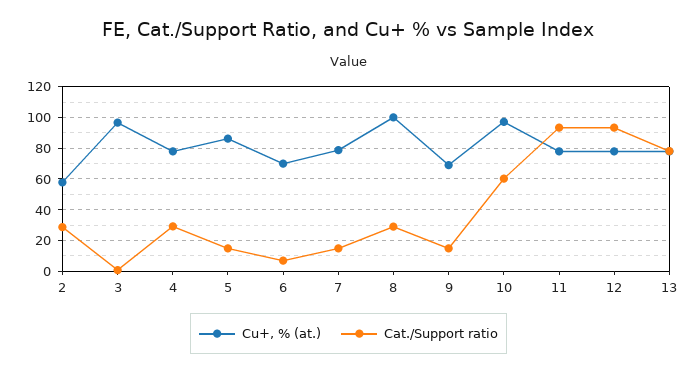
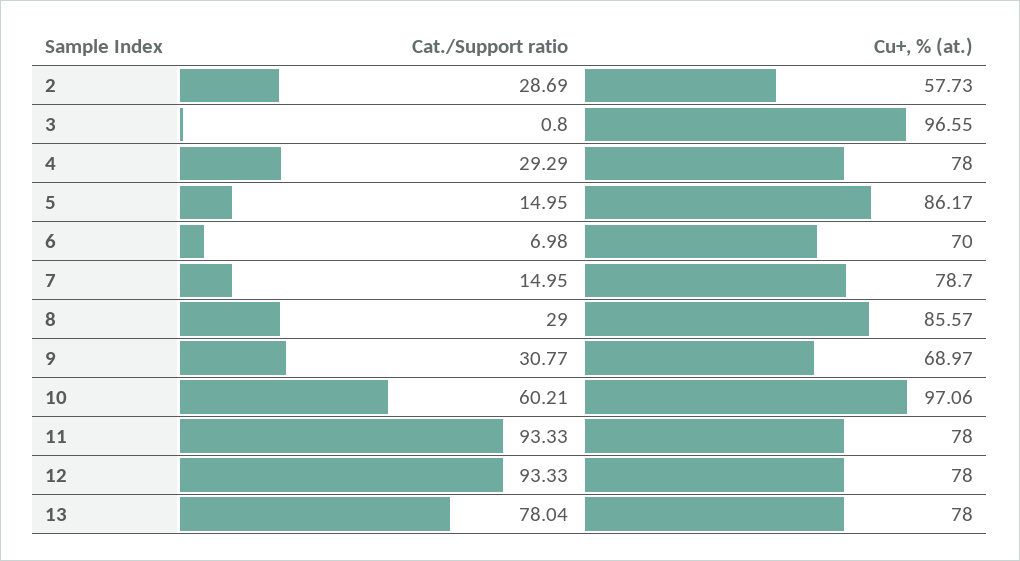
Cu+, % (at.), 8: 100 -> 85.57
Cat./Support ratio, 9: 15 -> 30.77

